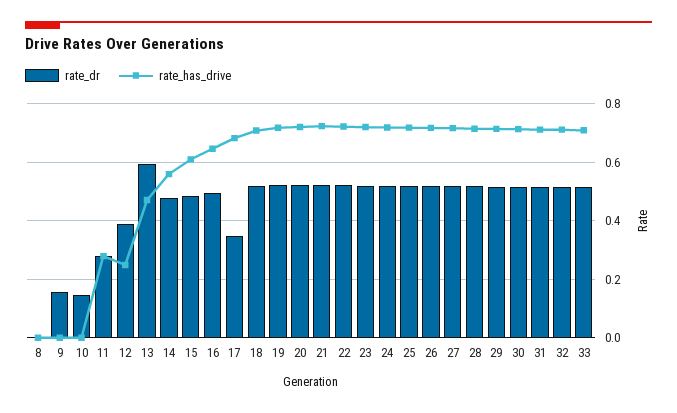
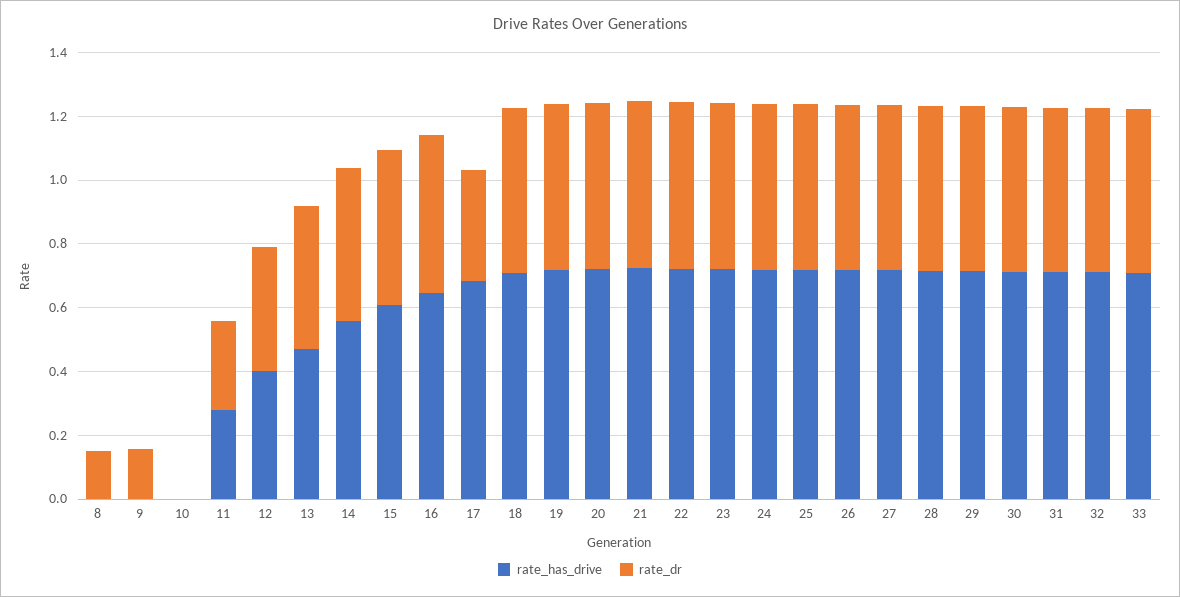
rate_dr, 8: 0 -> 0.15
rate_dr, 10: 0.15 -> 0
rate_has_drive, 12: 0.25 -> 0.4
rate_dr, 13: 0.6 -> 0.45

